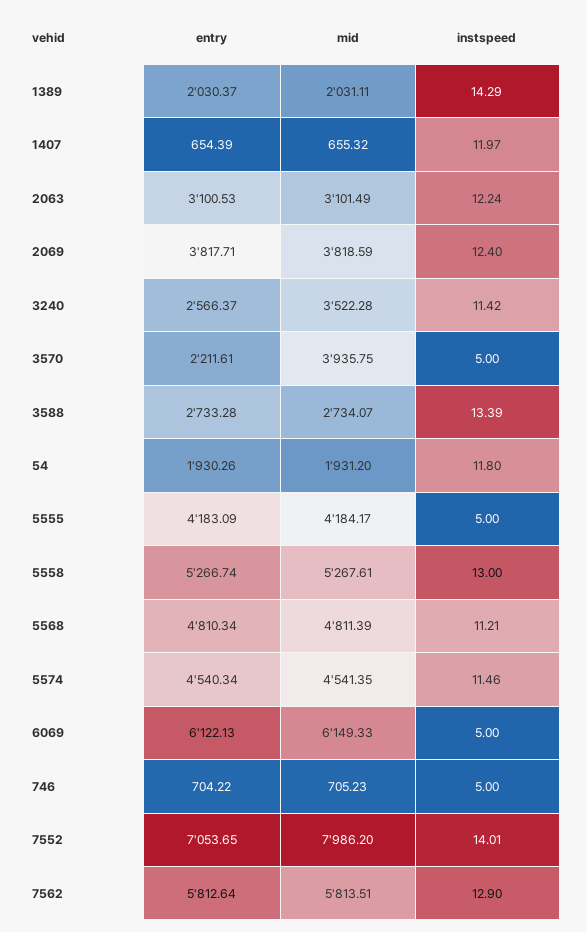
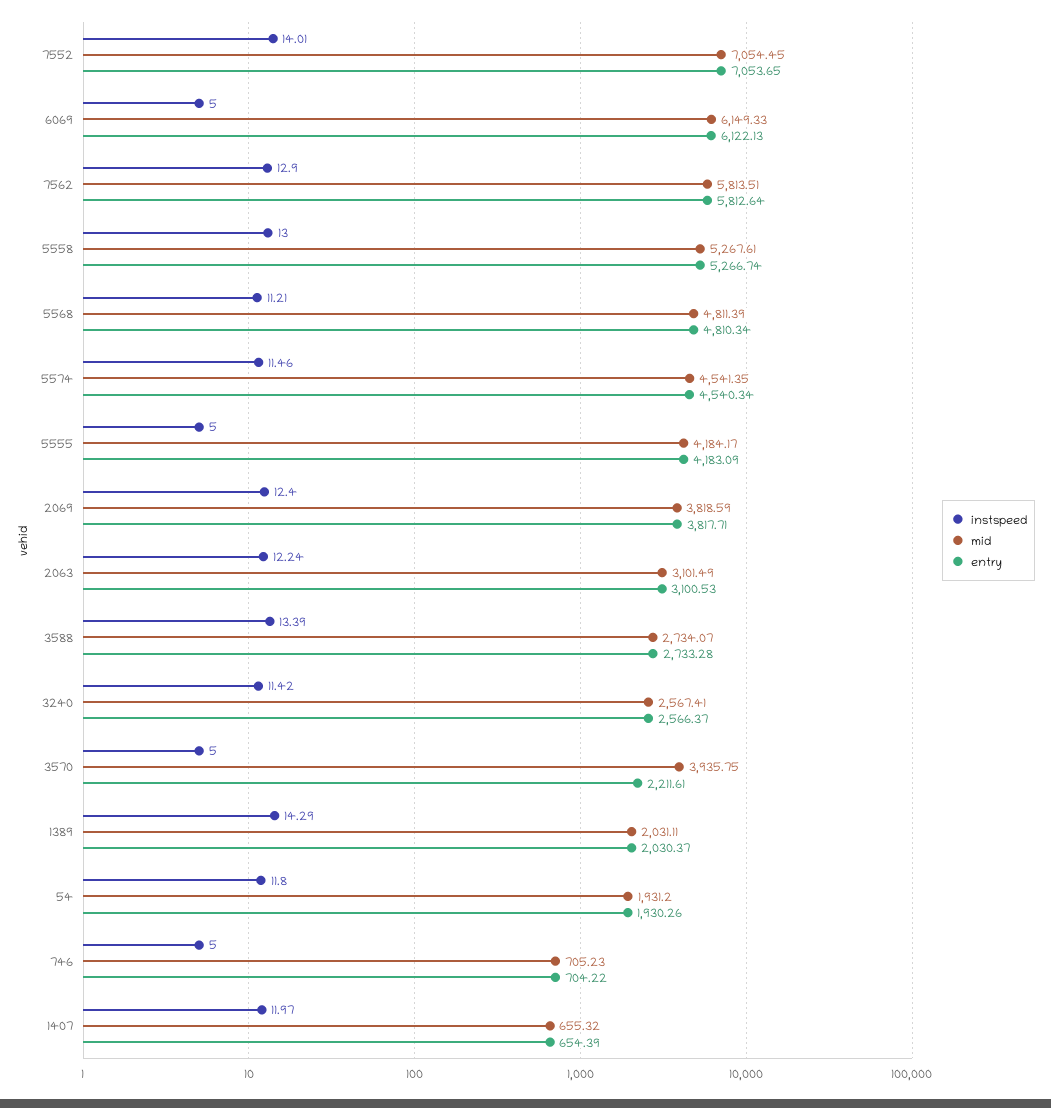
mid, 3240: 3522.28 -> 2567.41
mid, 7552: 7986.2 -> 7054.45

